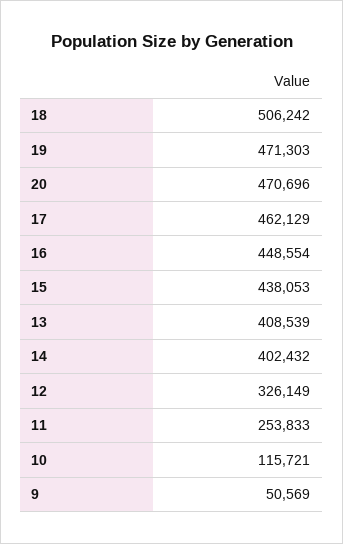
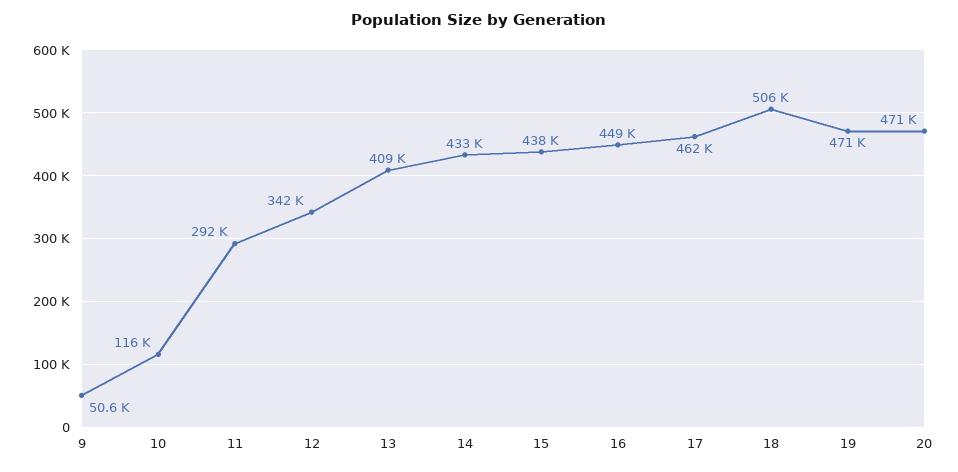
14: 402432 -> 433000
12: 326149 -> 342000
11: 253833 -> 292000

